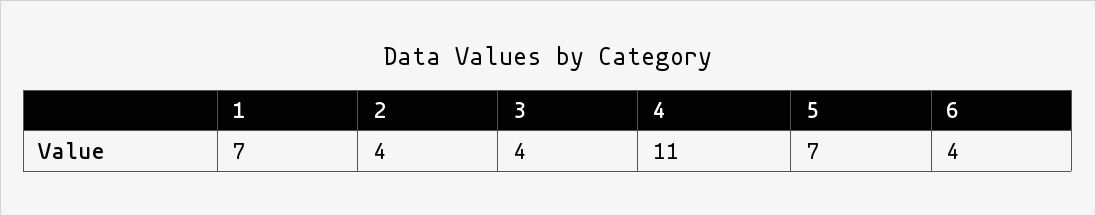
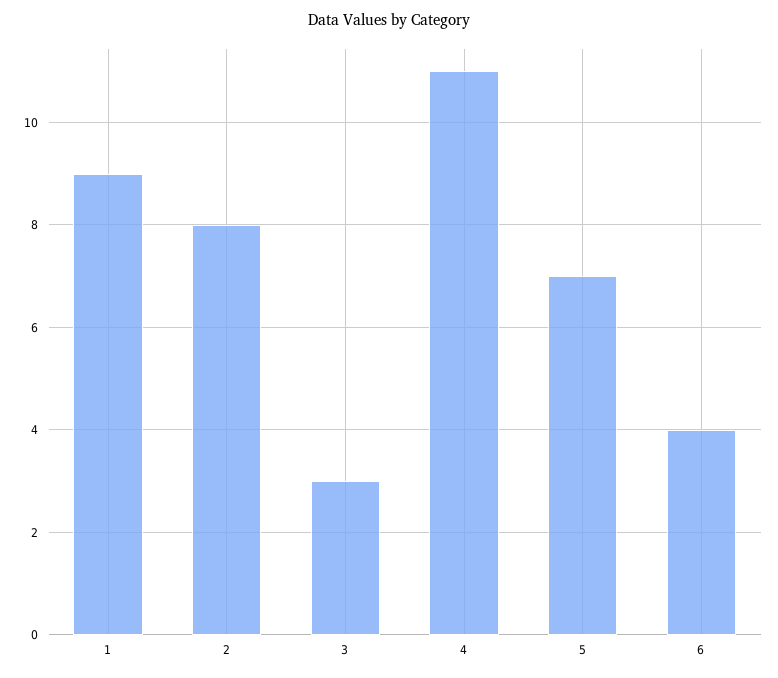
1: 7 -> 9
2: 4 -> 8
3: 4 -> 3

